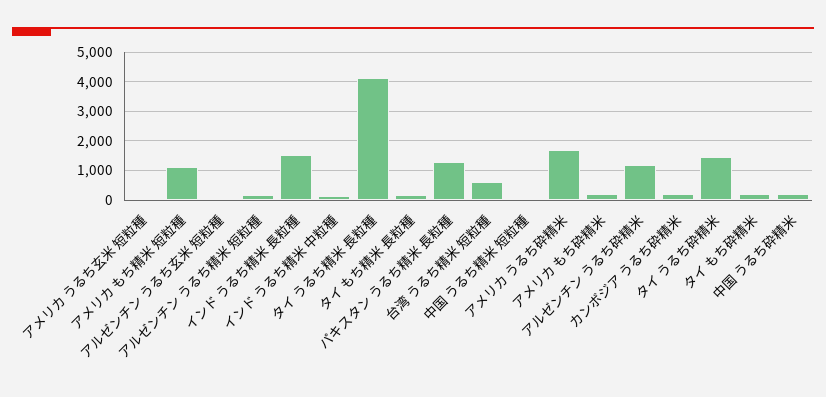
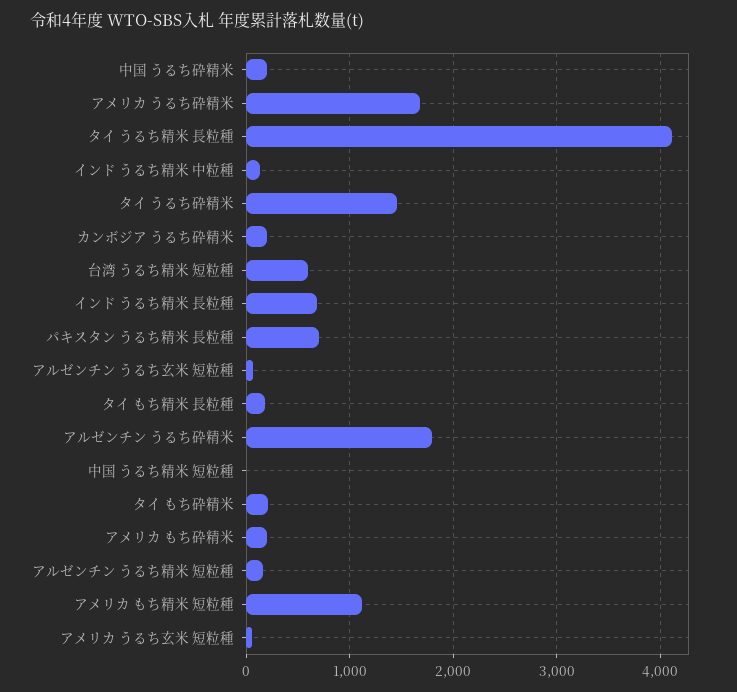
インド うるち精米 長粒種: 1500 -> 700
パキスタン うるち精米 長粒種: 1250 -> 700
アルゼンチン うるち砕精米: 1250 -> 1800

